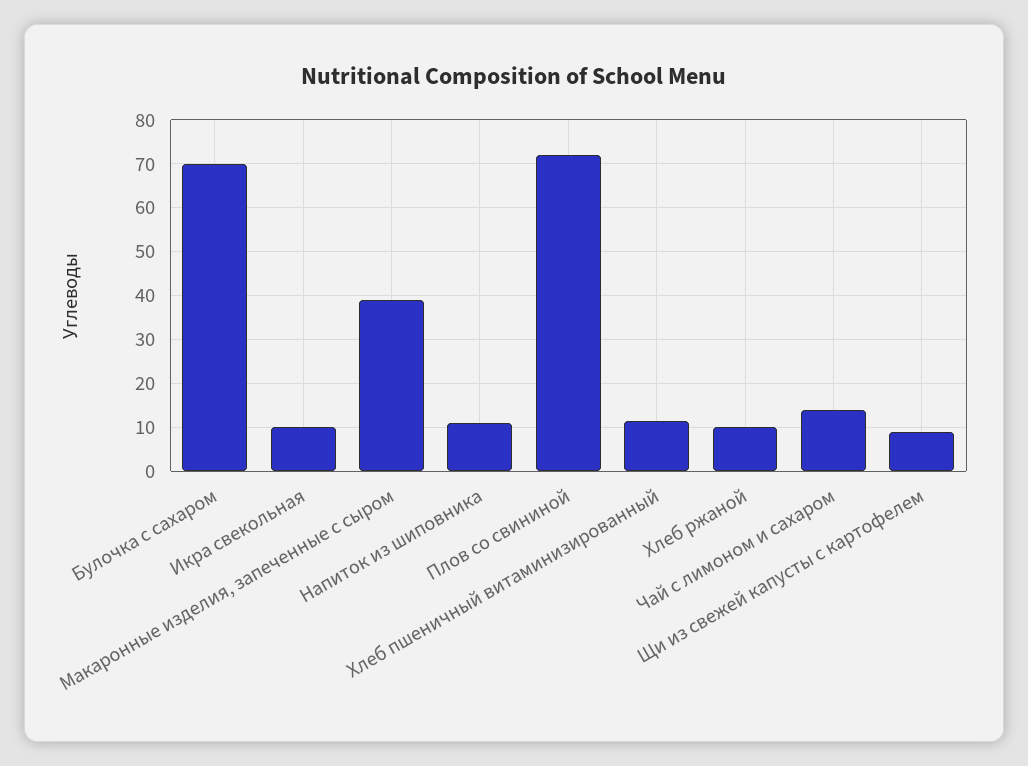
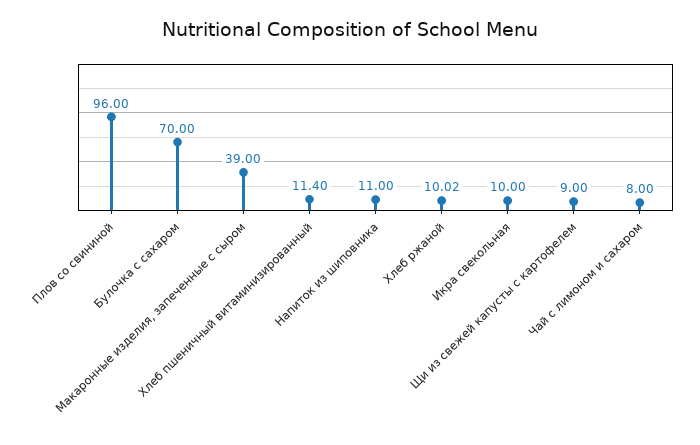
Плов со свининой: 72 -> 96
Чай с лимоном и сахаром: 14 -> 8

